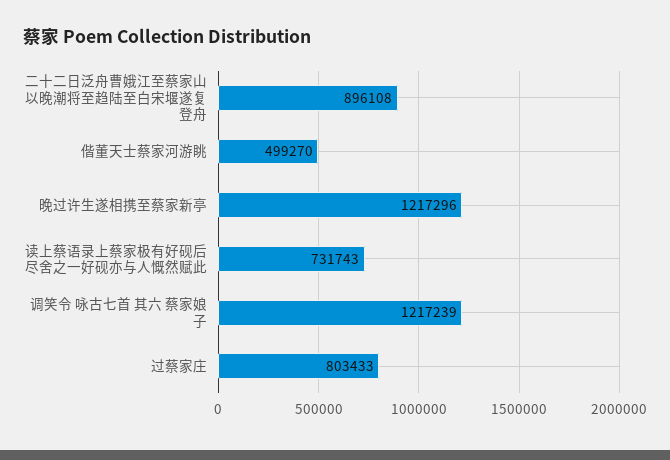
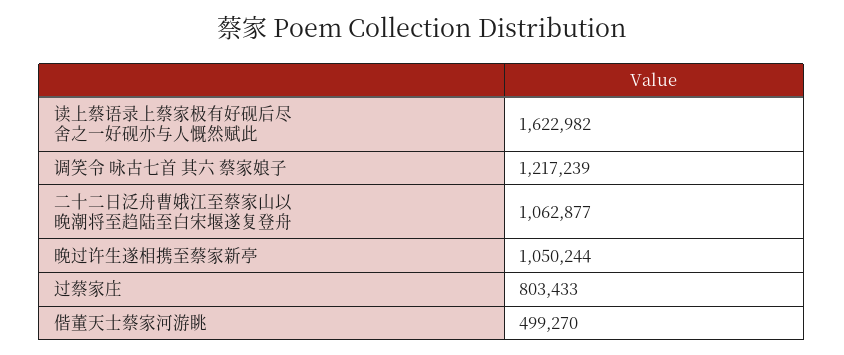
二十二日泛舟曹娥江至蔡家山以晚潮将至趋陆至白宋堰遂复登舟: 896108 -> 1062877
晚过许生遂相携至蔡家新亭: 1217296 -> 1050244
读上蔡语录上蔡家极有好砚后尽舍之一好砚亦与人慨然赋此: 731743 -> 1622982

